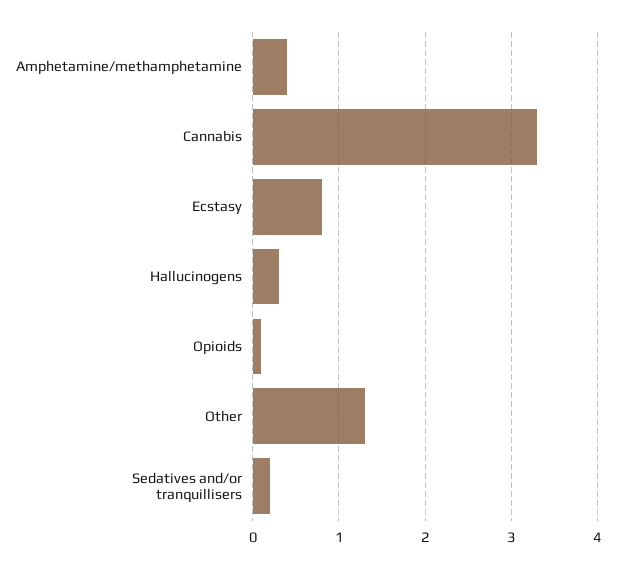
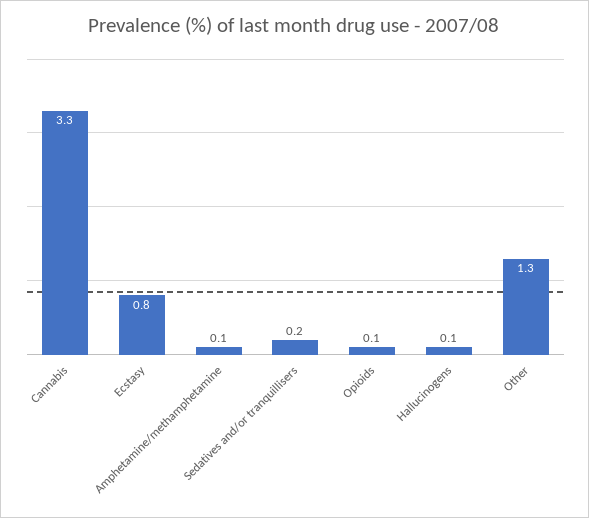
Amphetamine/methamphetamine: 0.4 -> 0.1
Hallucinogens: 0.3 -> 0.1

